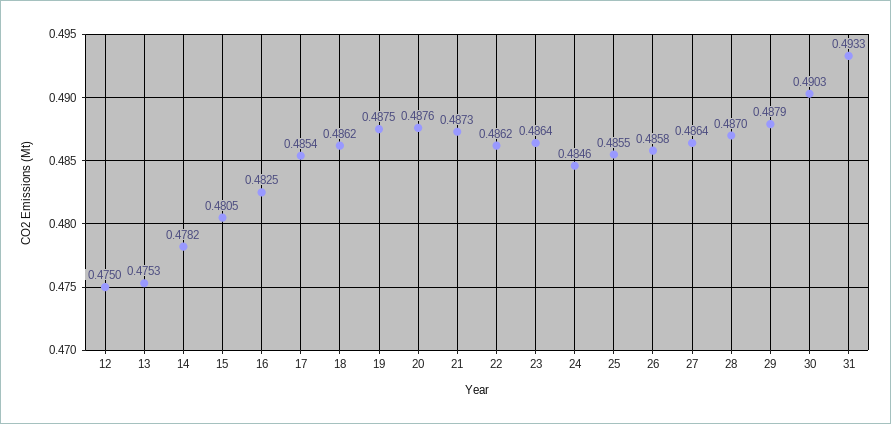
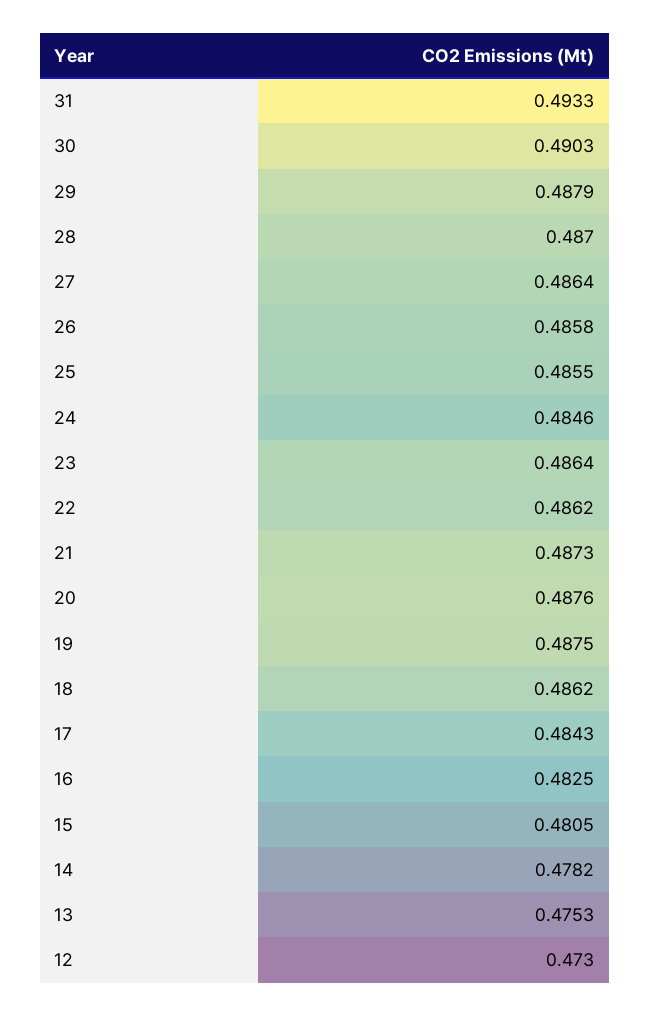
12: 0.475 -> 0.473
17: 0.4854 -> 0.4843

